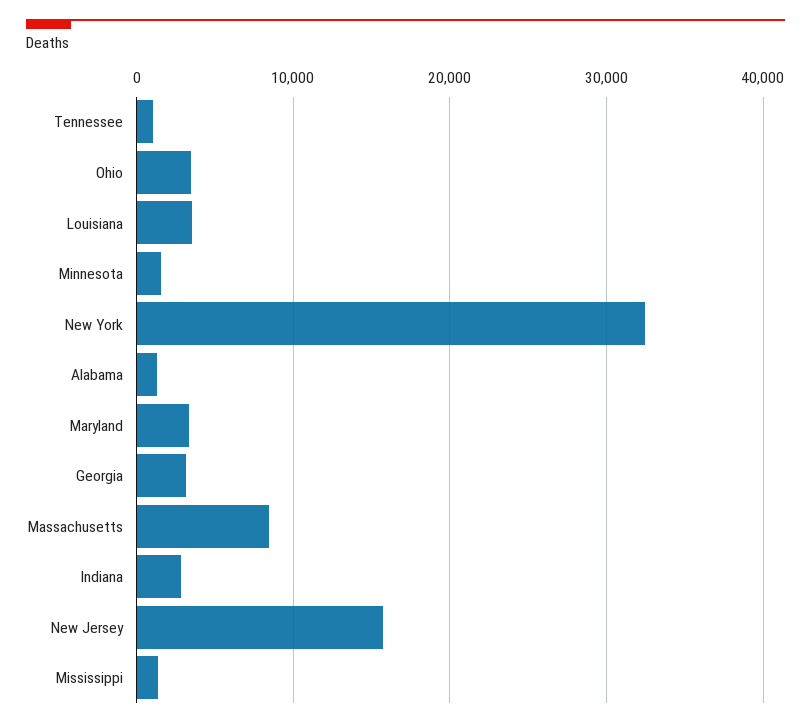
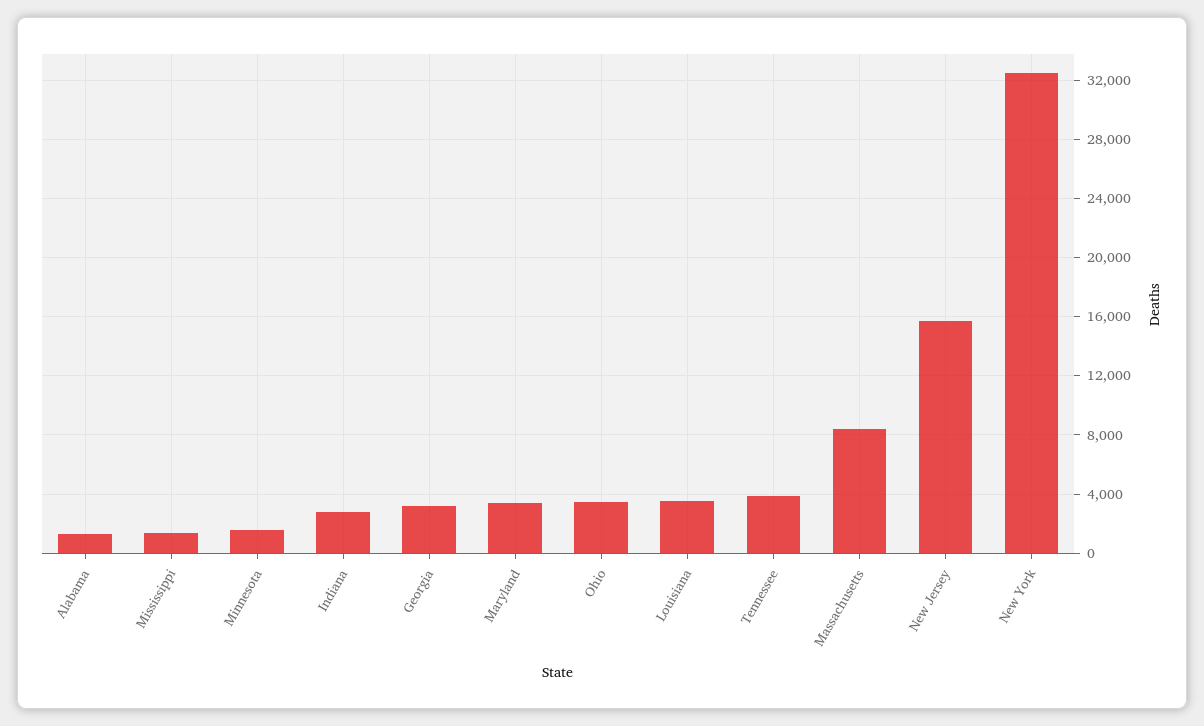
Tennessee: 1000 -> 4000

